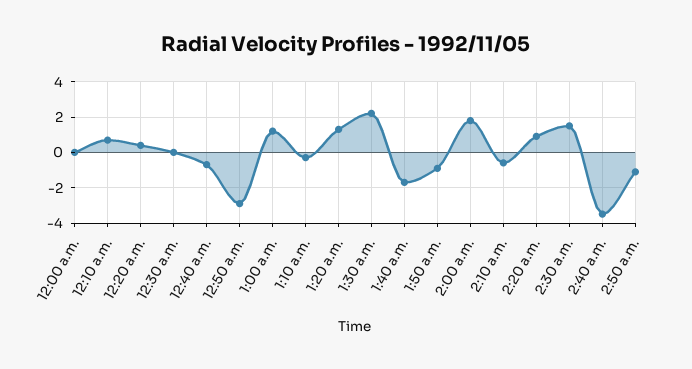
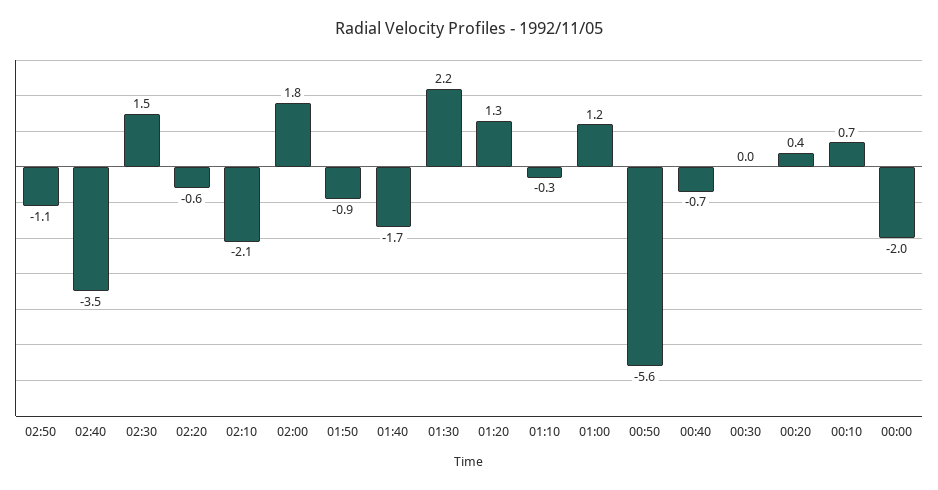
12:00 a.m.: 0 -> -2
12:50 a.m.: -3 -> -5.6
2:10 a.m.: -0.5 -> -2.1
2:20 a.m.: 1 -> -0.6

